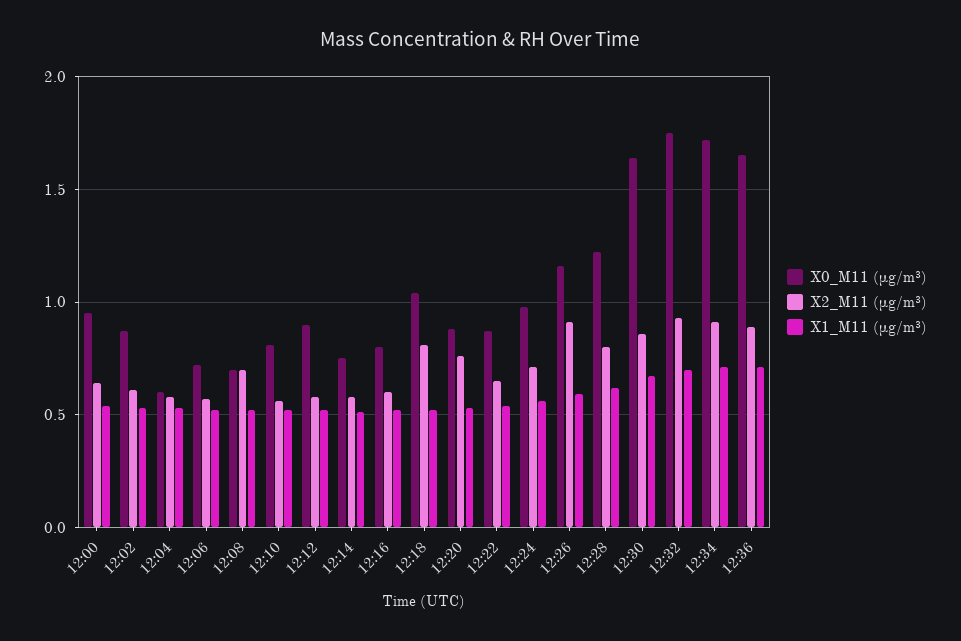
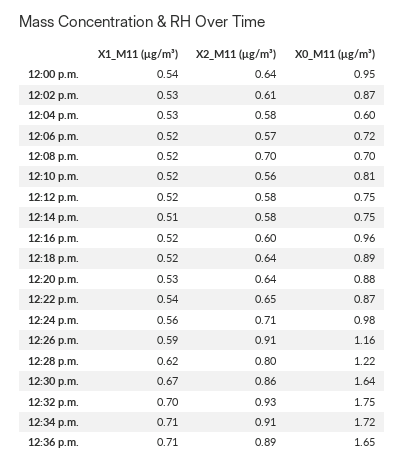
X0_M11 (μg/m³), 12:12: 0.9 -> 0.75
X0_M11 (μg/m³), 12:16: 0.8 -> 0.96
X0_M11 (μg/m³), 12:18: 1.05 -> 0.89
X2_M11 (μg/m³), 12:18: 0.8 -> 0.64
X2_M11 (μg/m³), 12:20: 0.75 -> 0.64

